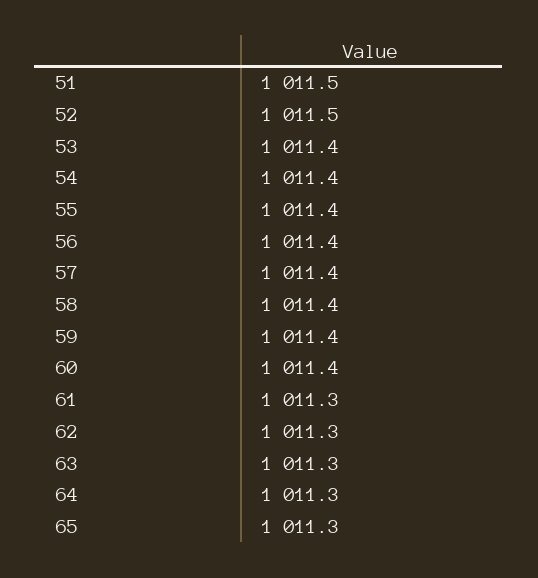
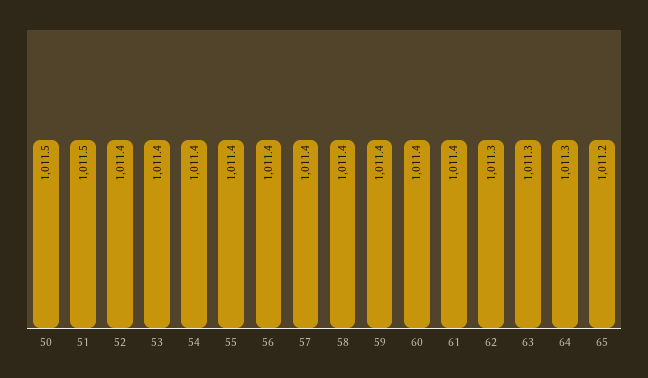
52: 1011.5 -> 1011.4
61: 1011.3 -> 1011.4
65: 1011.3 -> 1011.2
50: none -> 1011.5

